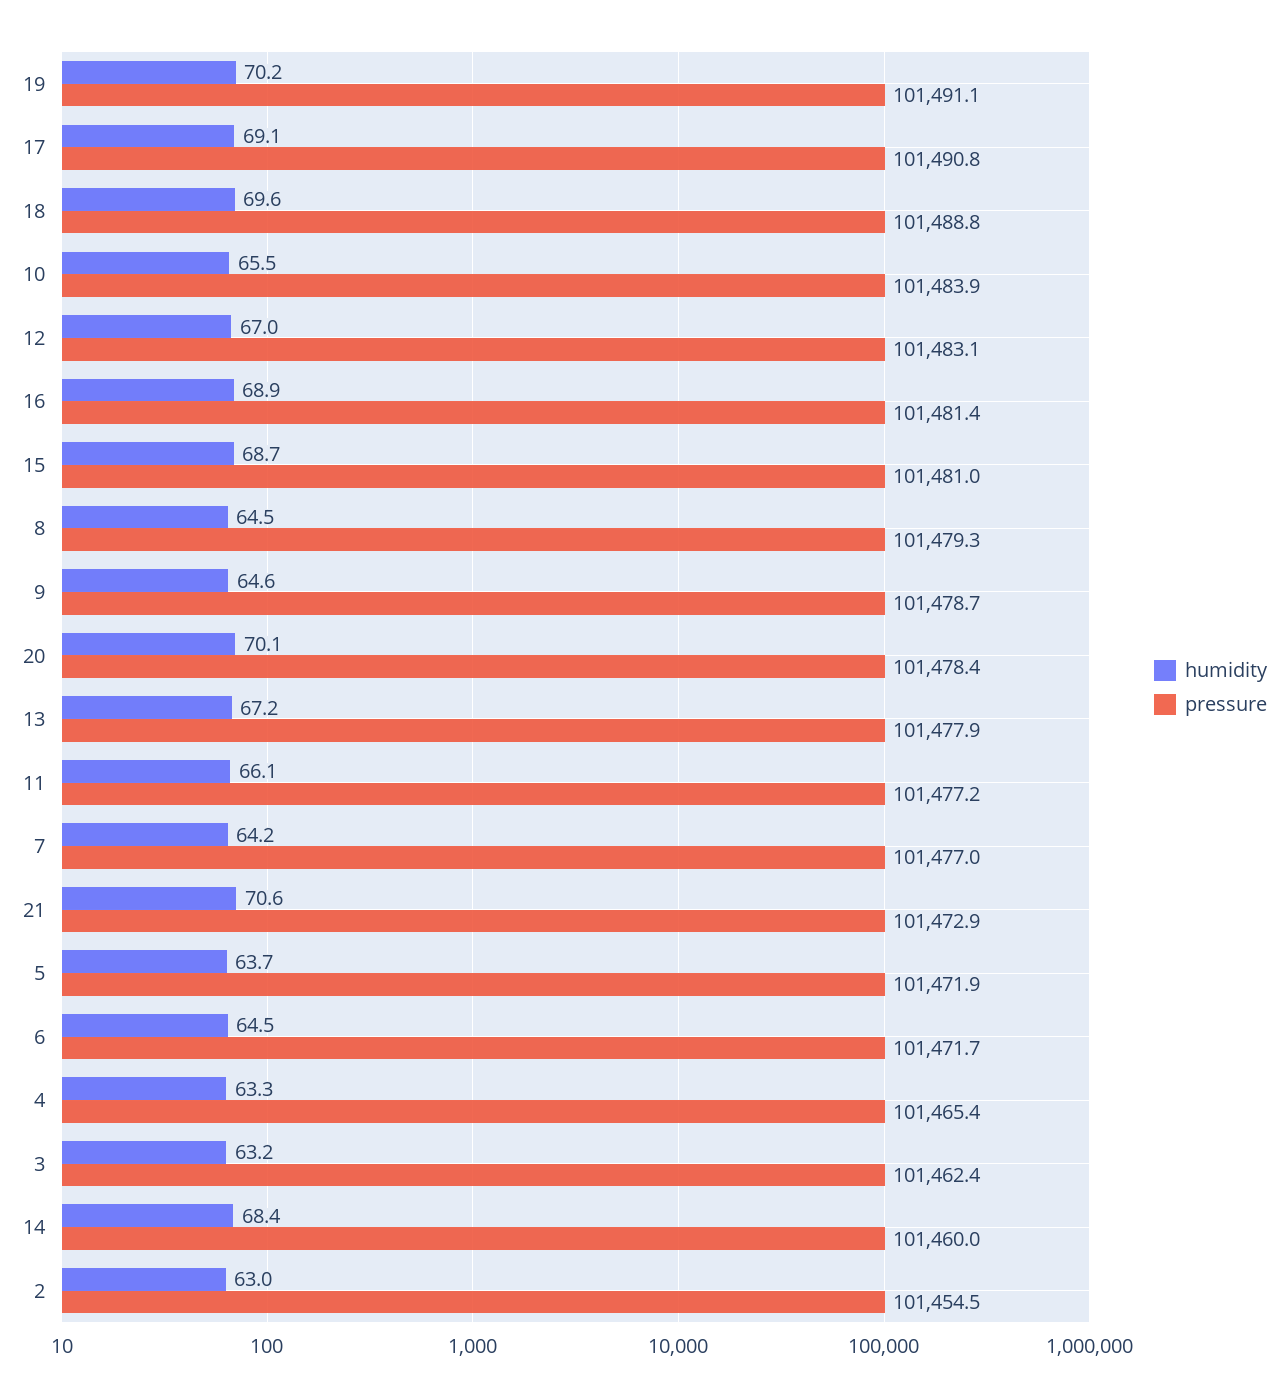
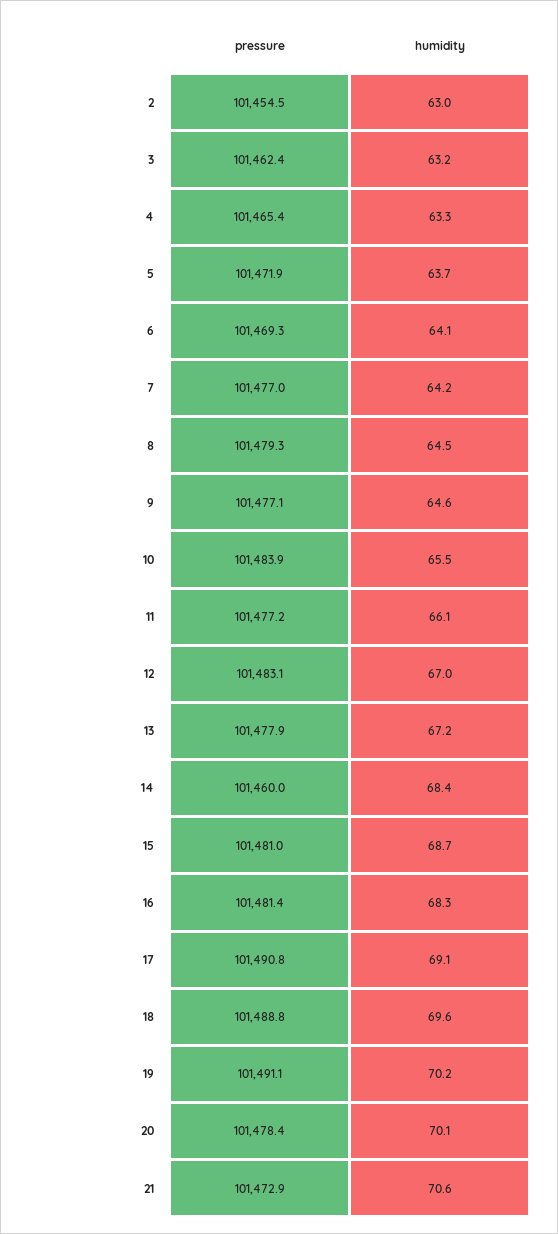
humidity, 16: 68.9 -> 68.3
pressure, 9: 101478.7 -> 101477.1
humidity, 6: 64.5 -> 64.1
pressure, 6: 101471.7 -> 101469.3

